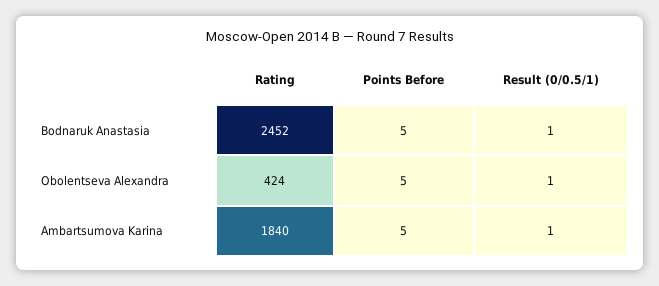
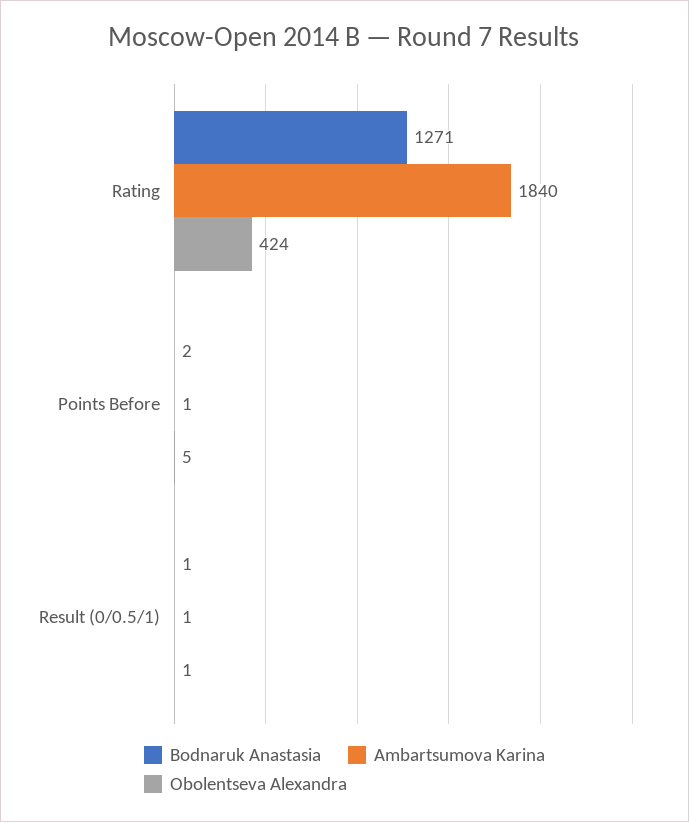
Bodnaruk Anastasia, Rating: 2452 -> 1271
Bodnaruk Anastasia, Points Before: 5 -> 2
Ambartsumova Karina, Points Before: 5 -> 1

